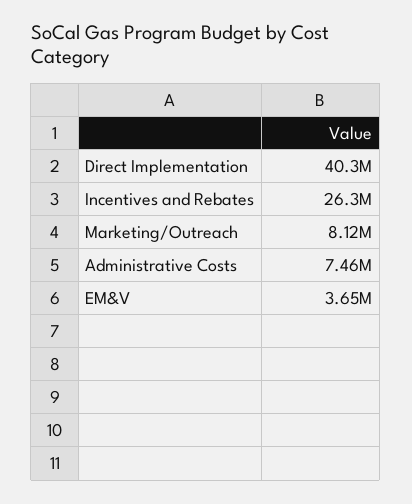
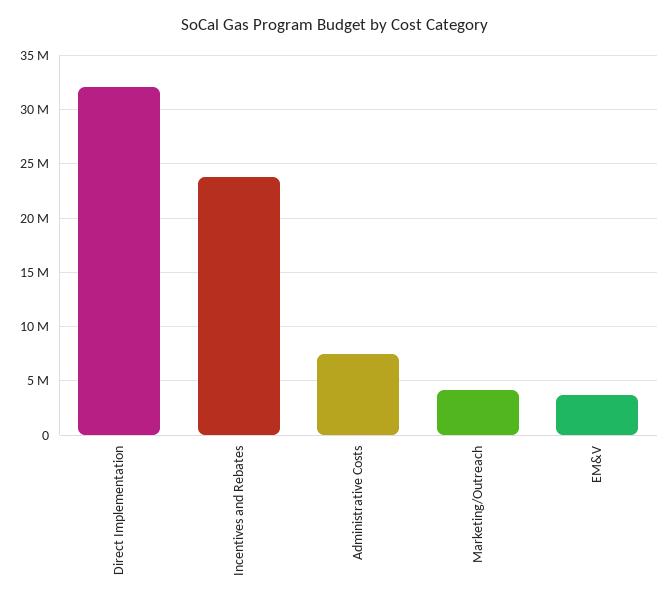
Direct Implementation: 40300000 -> 32000000
Incentives and Rebates: 26300000 -> 24000000
Marketing/Outreach: 8120000 -> 4000000

